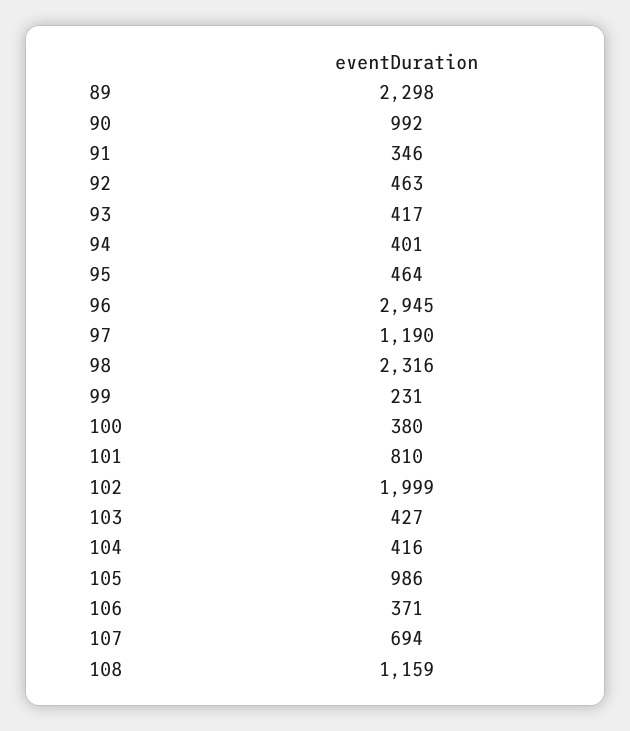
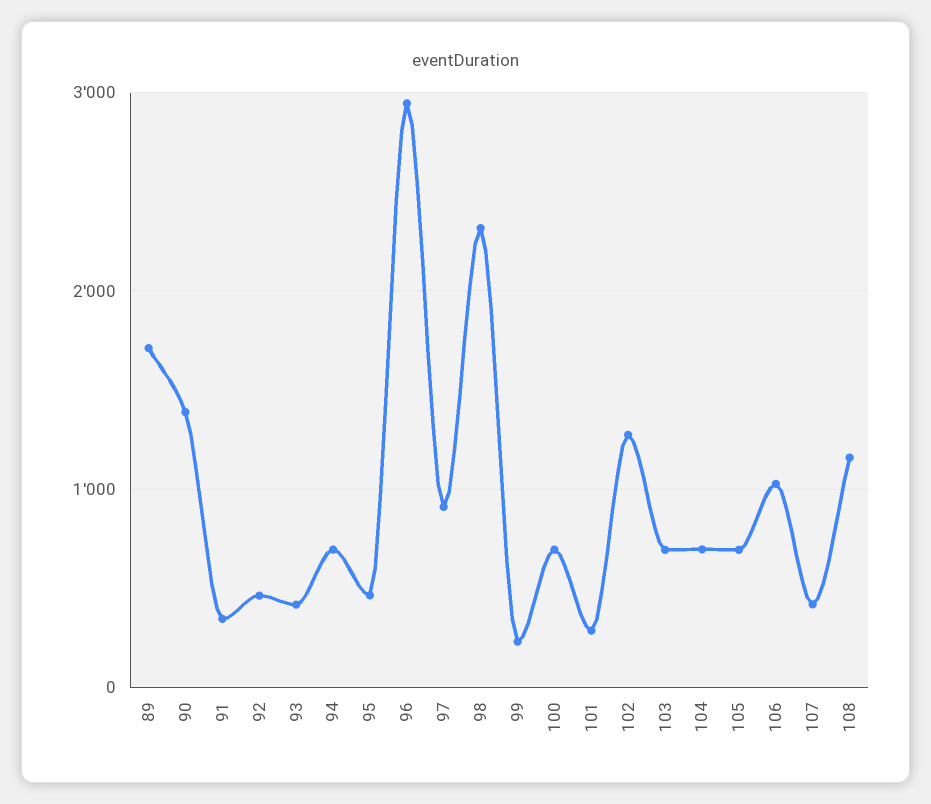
89: 2298 -> 1700
90: 992 -> 1400
94: 401 -> 700
97: 1190 -> 900
100: 380 -> 700
101: 810 -> 300
102: 1999 -> 1300
103: 427 -> 700
104: 416 -> 700
105: 986 -> 700
106: 371 -> 1000
107: 694 -> 400

